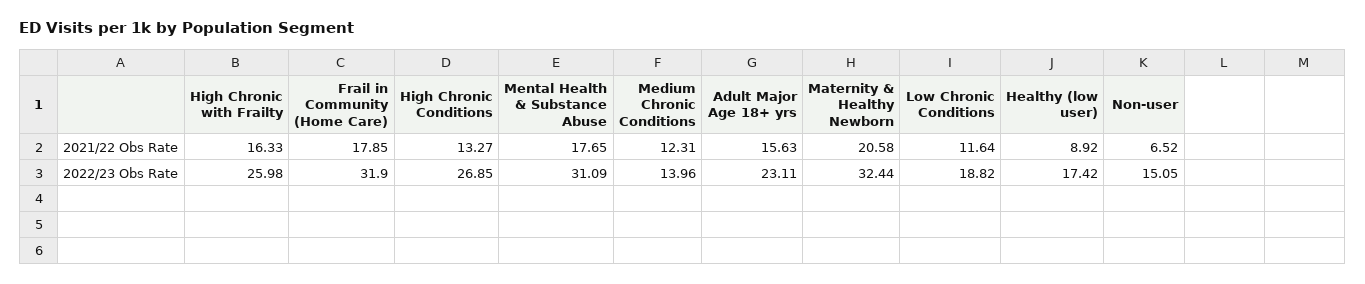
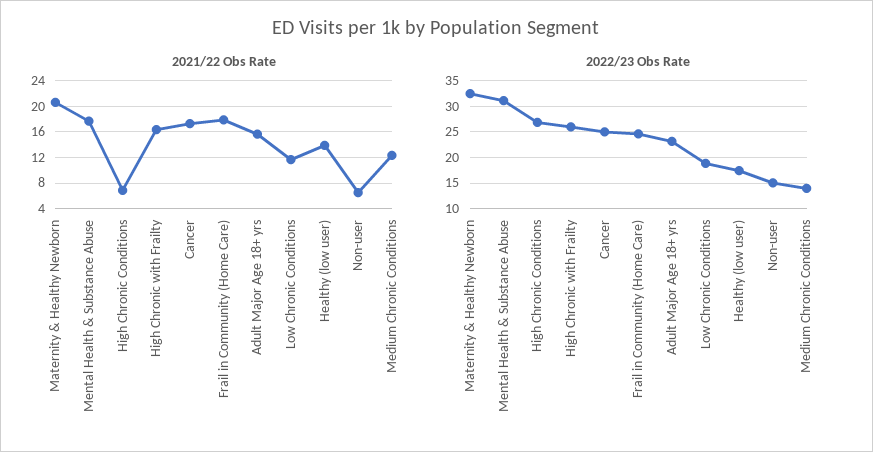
2021/22 Obs Rate, High Chronic Conditions: 13.27 -> 7
2021/22 Obs Rate, Healthy (low user): 8.92 -> 14
2022/23 Obs Rate, Frail in Community (Home Care): 31.9 -> 25
2021/22 Obs Rate, Cancer: none -> 17
2022/23 Obs Rate, Cancer: none -> 25

